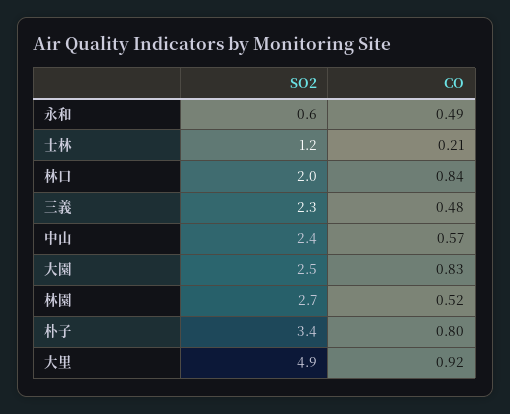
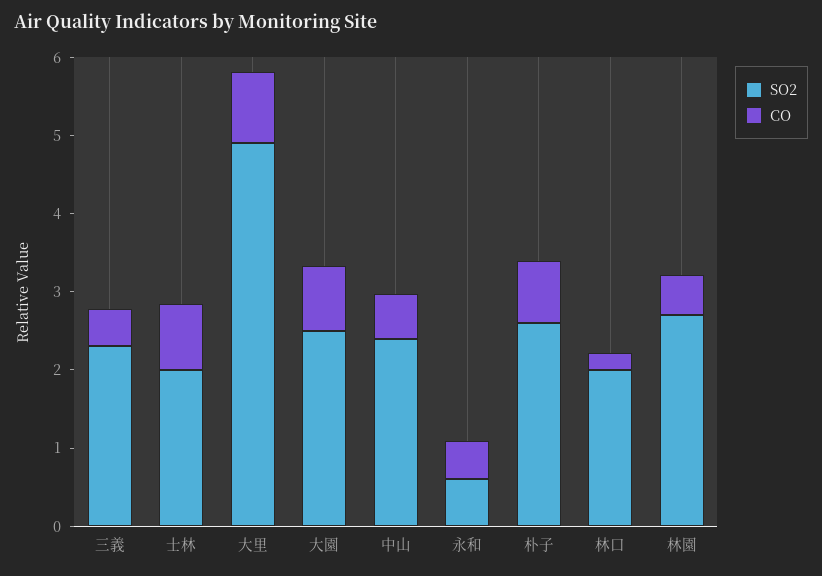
SO2, 士林: 1.2 -> 2
CO, 士林: 0.21 -> 0.8
CO, 林口: 0.84 -> 0.2
SO2, 朴子: 3.4 -> 2.6

